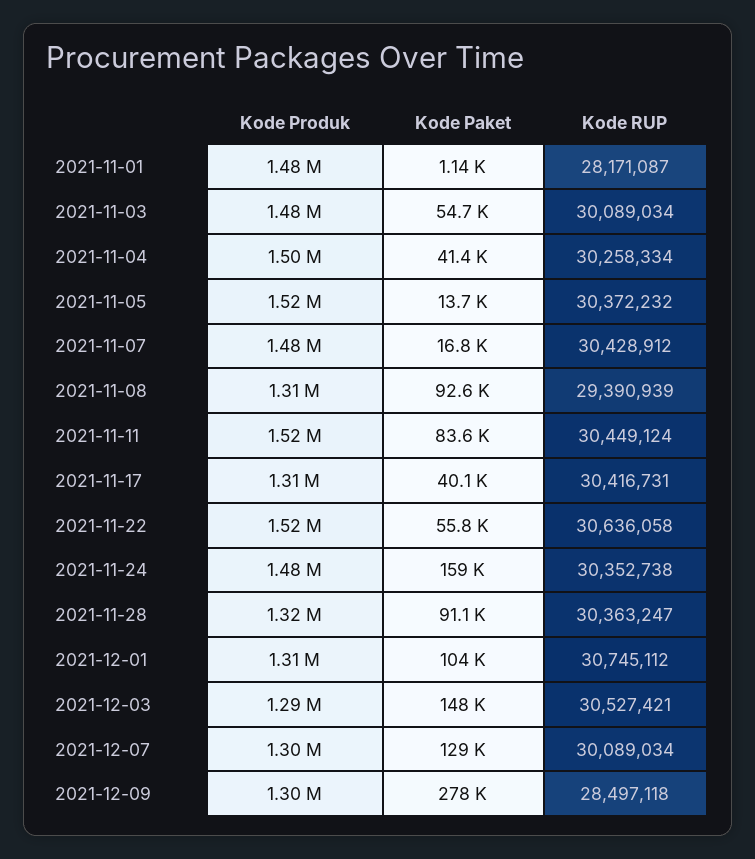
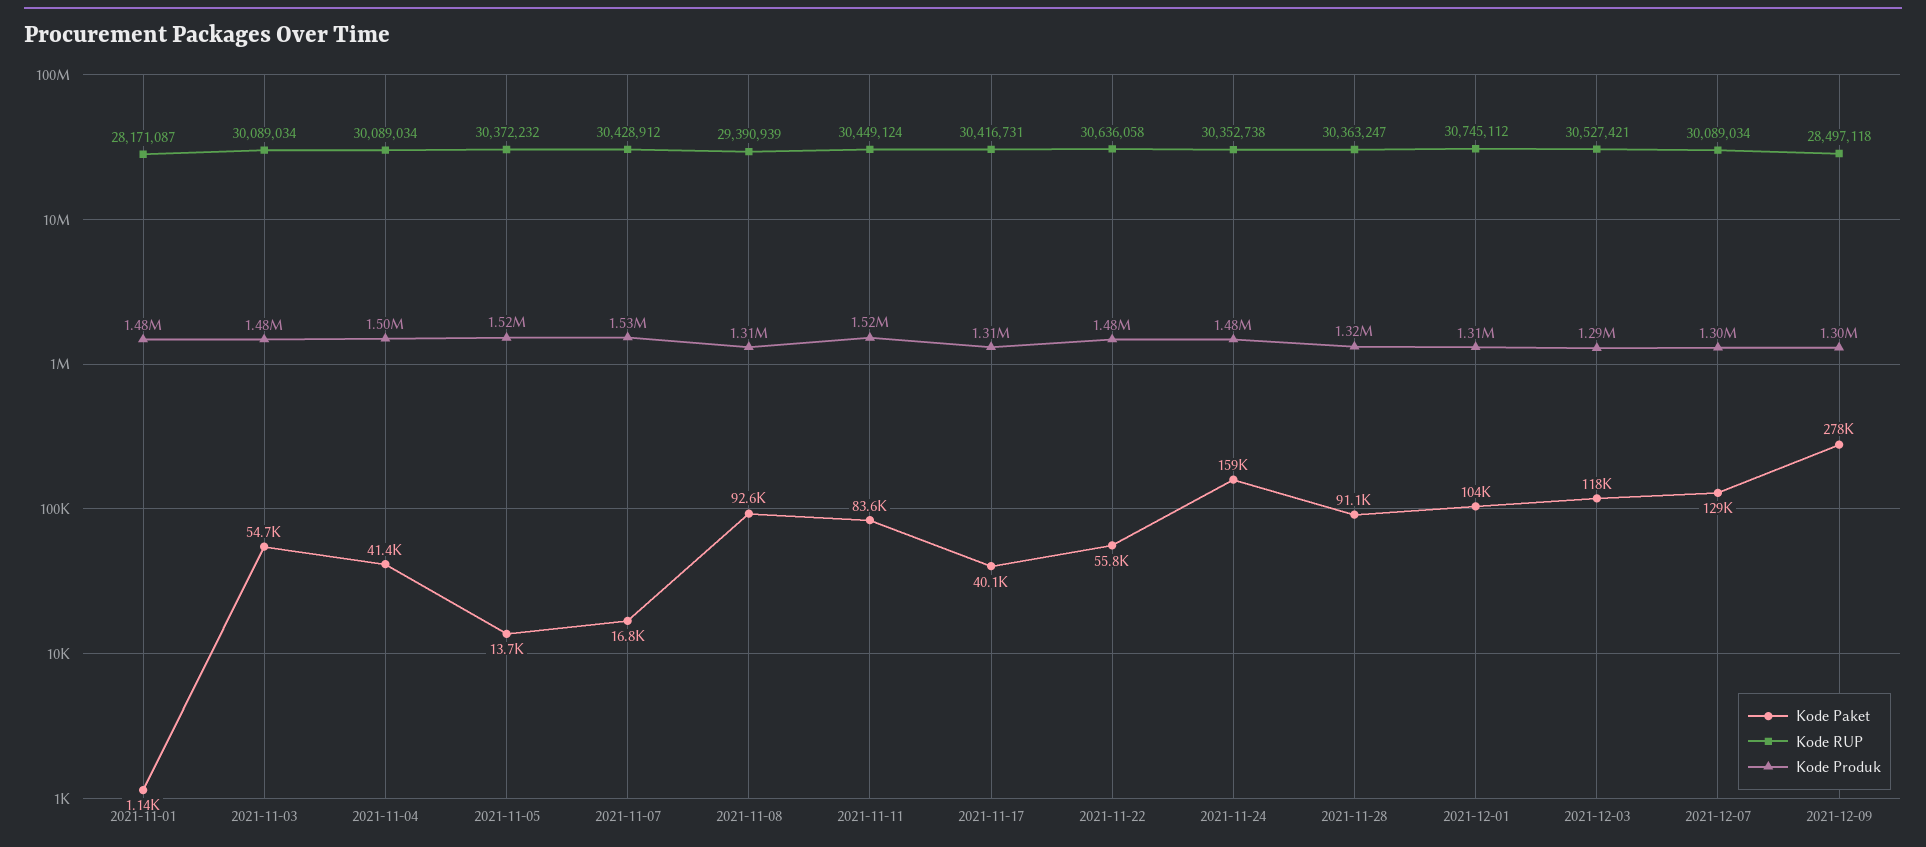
Kode RUP, 2021-11-04: 30258334 -> 30089034
Kode Produk, 2021-11-07: 1480000 -> 1530000
Kode Produk, 2021-11-22: 1520000 -> 1480000
Kode Paket, 2021-12-03: 148000 -> 118000

